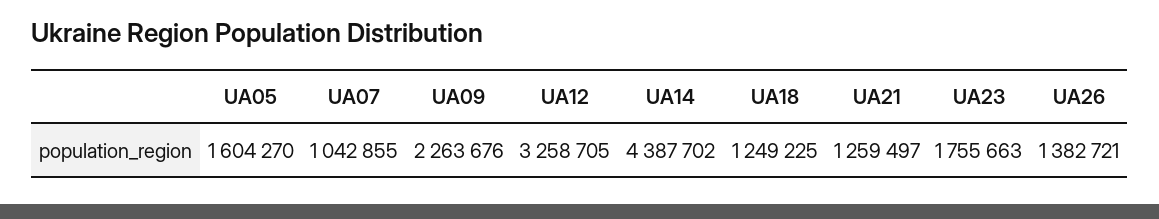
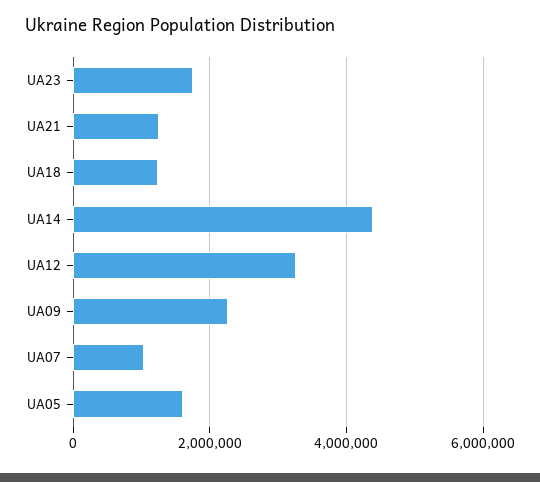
UA26: 1382721 -> none

